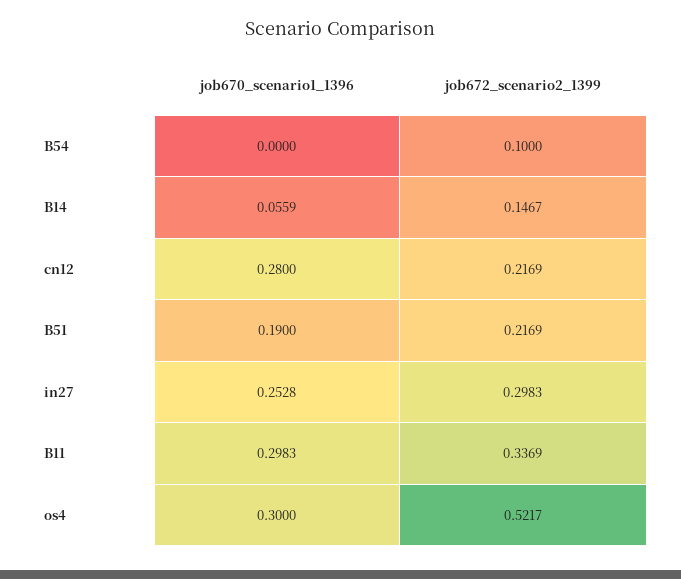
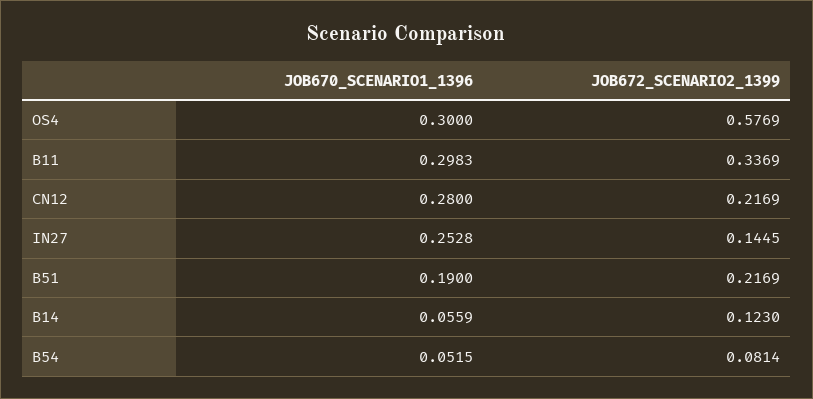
job670_scenario1_1396, B54: 0 -> 0.0515
job672_scenario2_1399, B54: 0.1 -> 0.0814
job672_scenario2_1399, B14: 0.1467 -> 0.123
job672_scenario2_1399, in27: 0.2983 -> 0.1445
job672_scenario2_1399, os4: 0.5217 -> 0.5769

